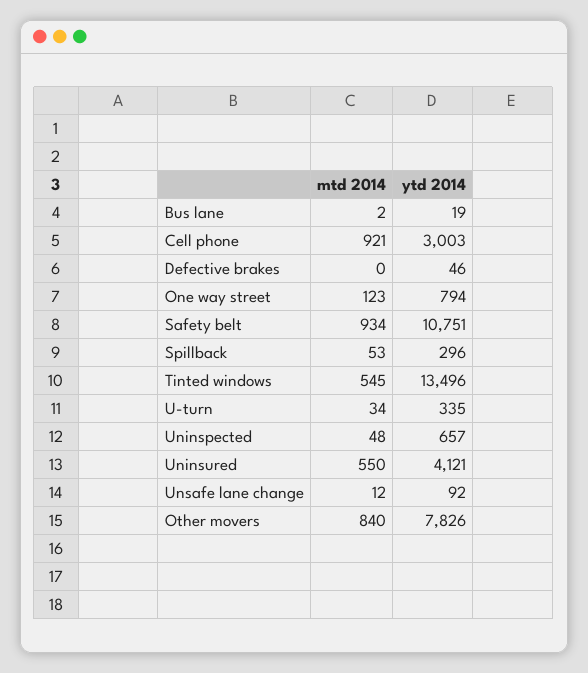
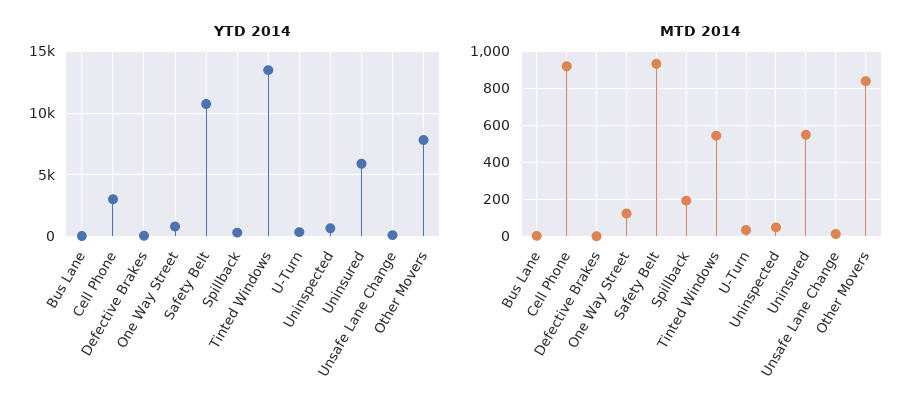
mtd 2014, Spillback: 53 -> 200
ytd 2014, Uninsured: 4121 -> 6000

